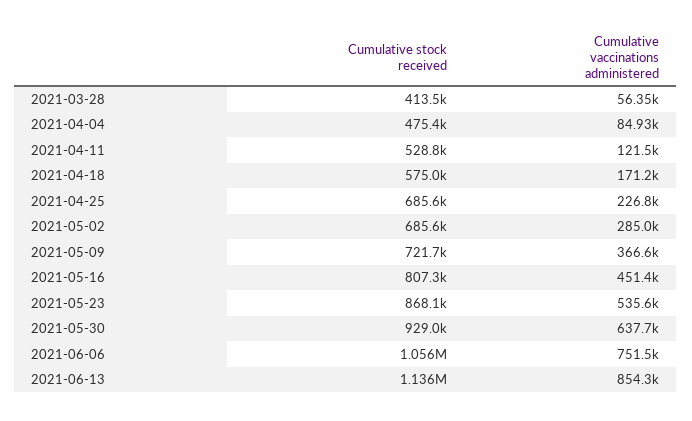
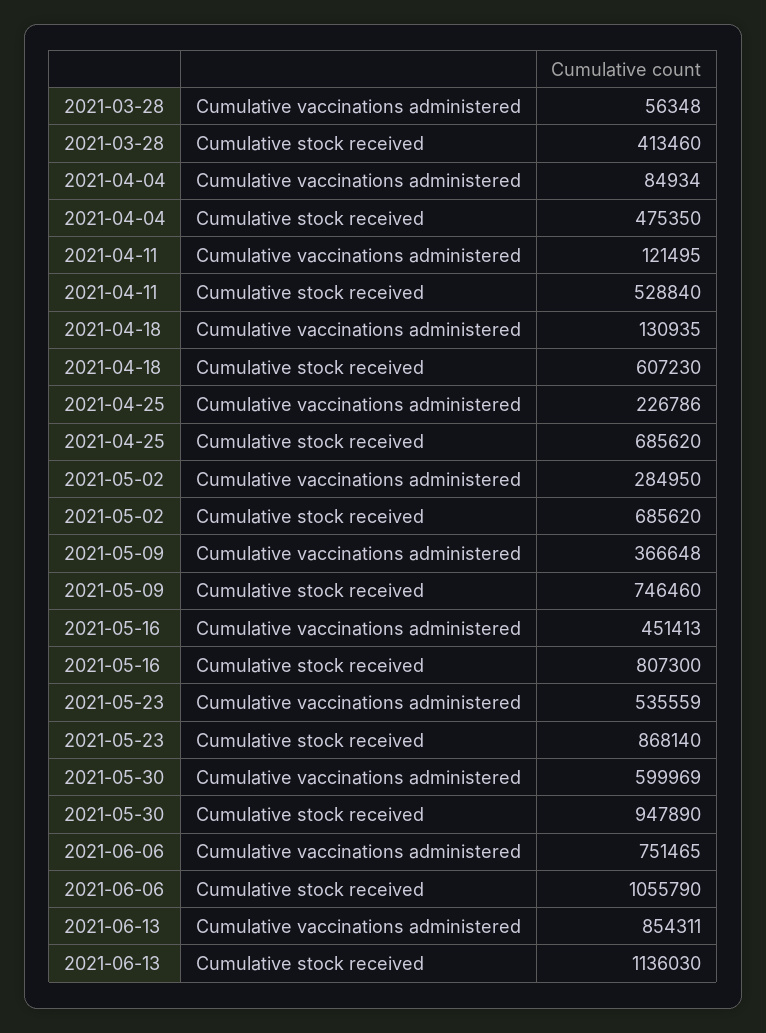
Cumulative stock received, 2021-04-18: 575000 -> 607230
Cumulative vaccinations administered, 2021-04-18: 171200 -> 130935
Cumulative stock received, 2021-05-09: 721700 -> 746460
Cumulative stock received, 2021-05-30: 929000 -> 947890
Cumulative vaccinations administered, 2021-05-30: 637700 -> 599969

